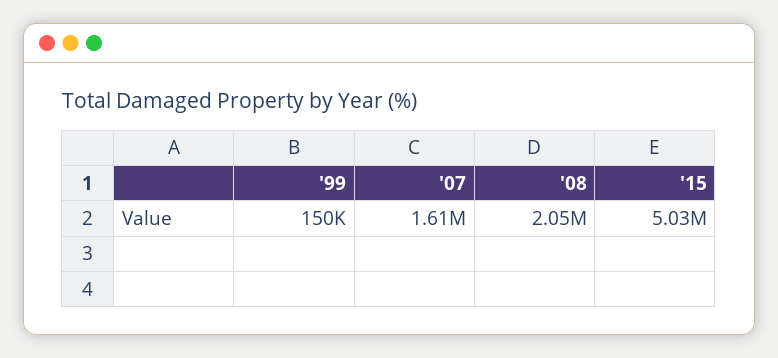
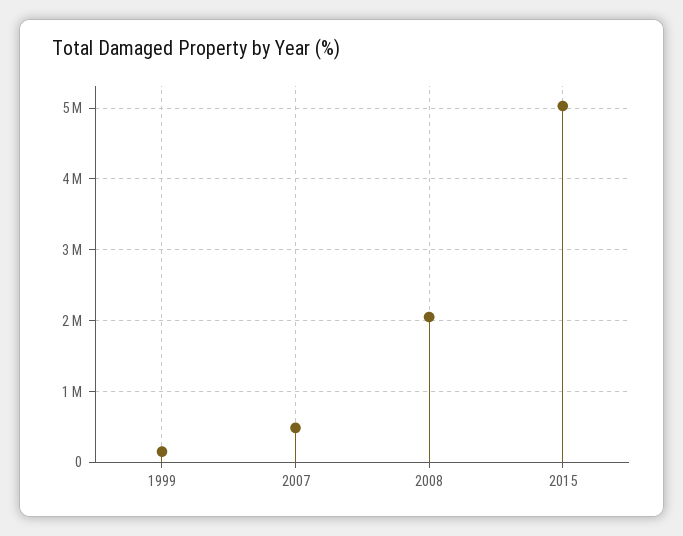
'07: 1610000 -> 500000

